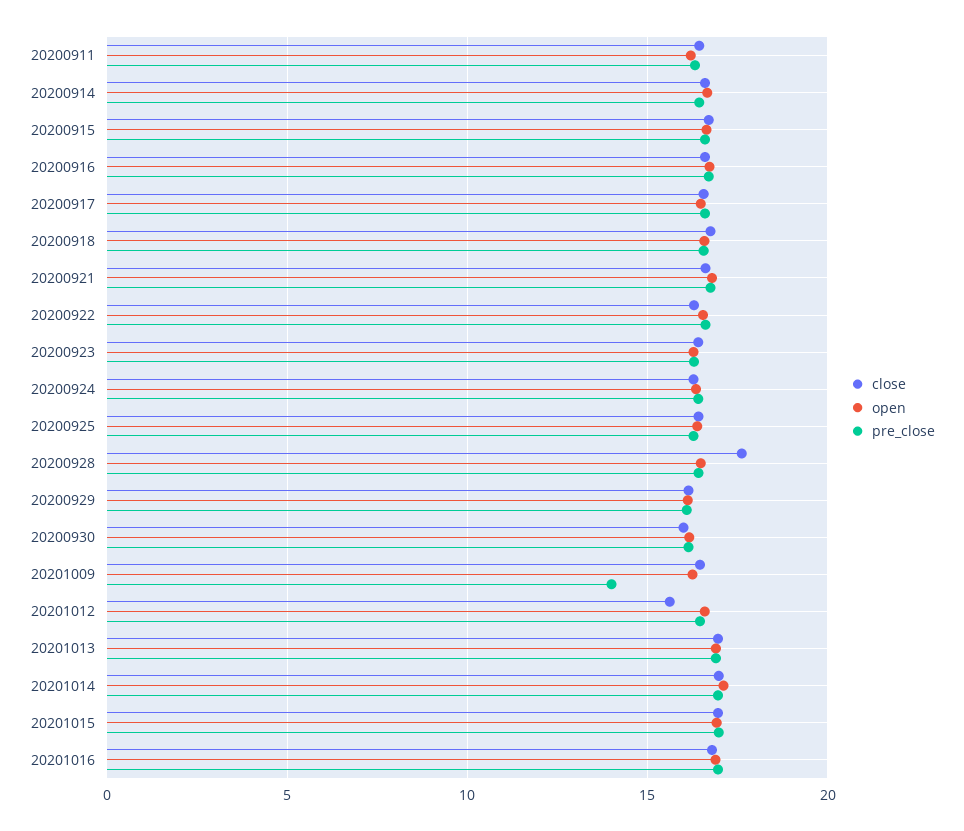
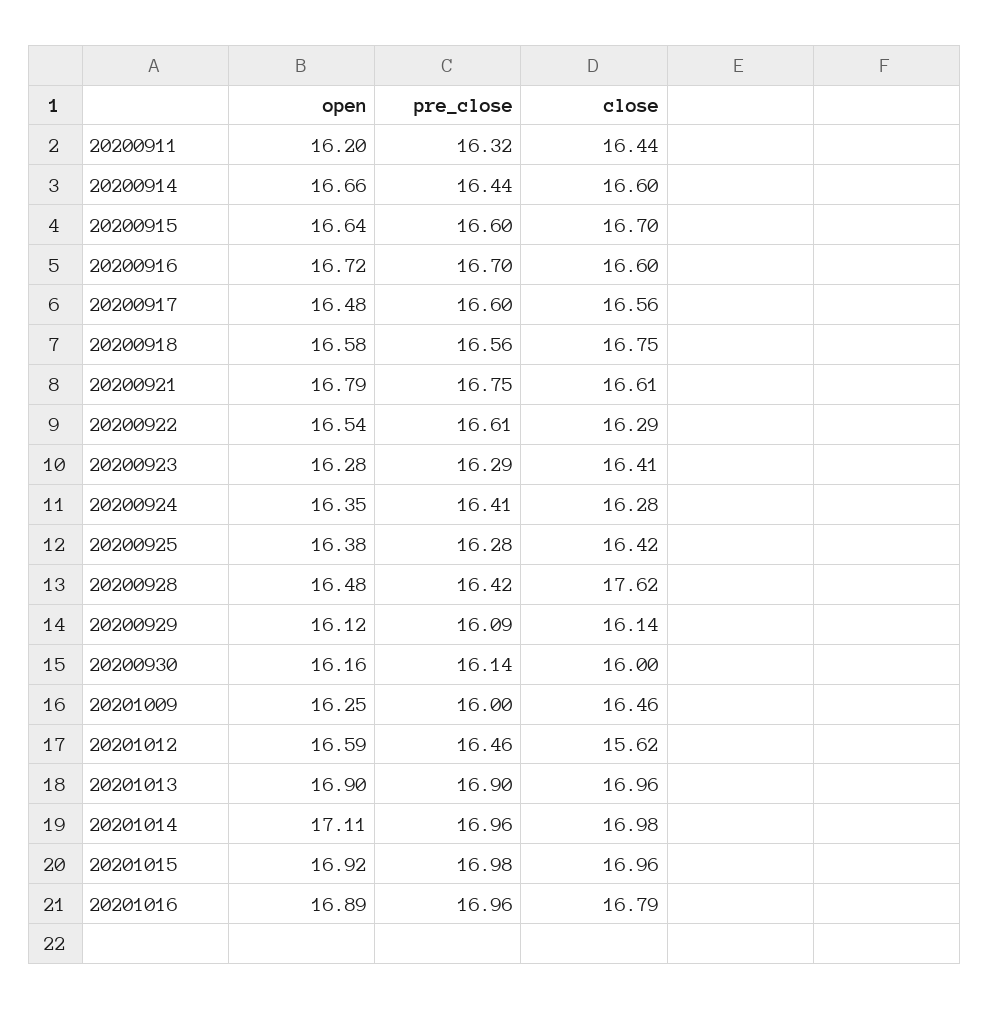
pre_close, 20201009: 14 -> 16

